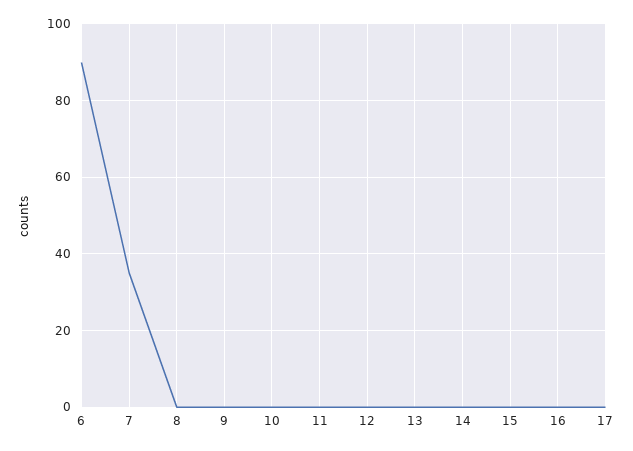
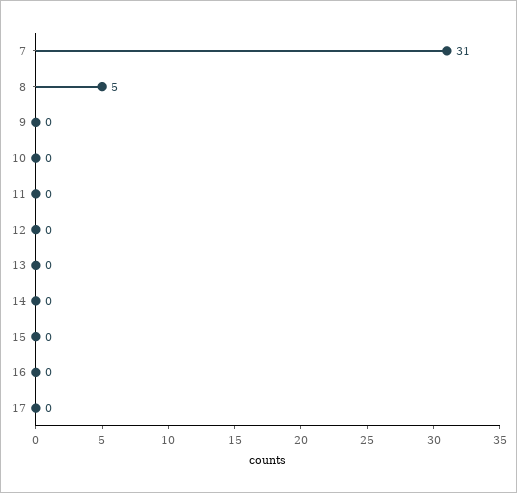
6: 90 -> none
7: 35 -> 31
8: 0 -> 5

